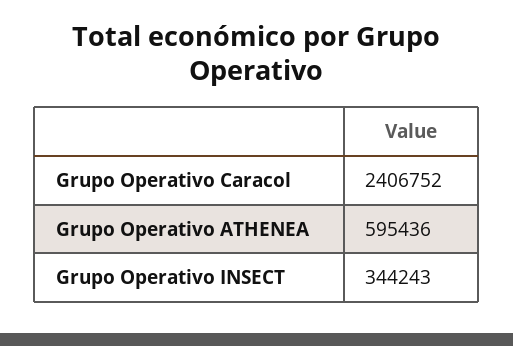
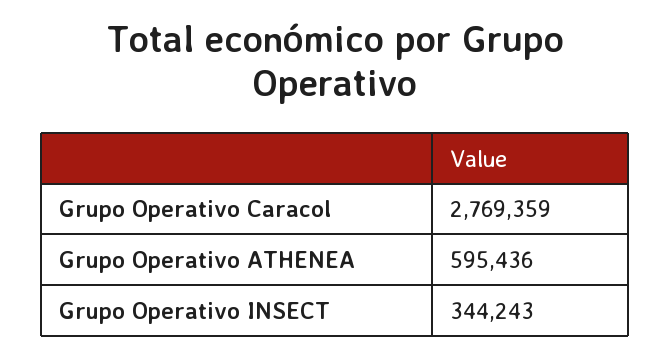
Grupo Operativo Caracol: 2406752 -> 2769359

